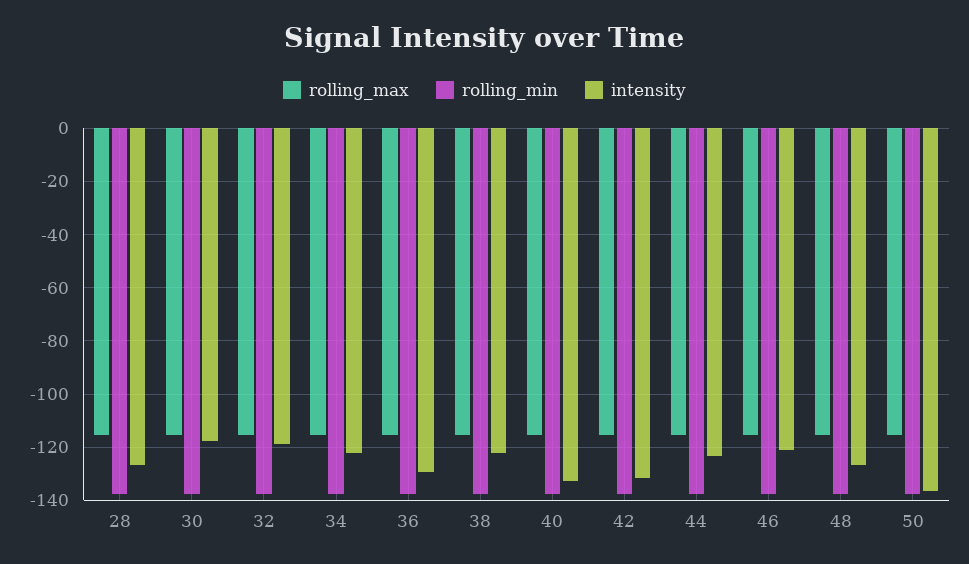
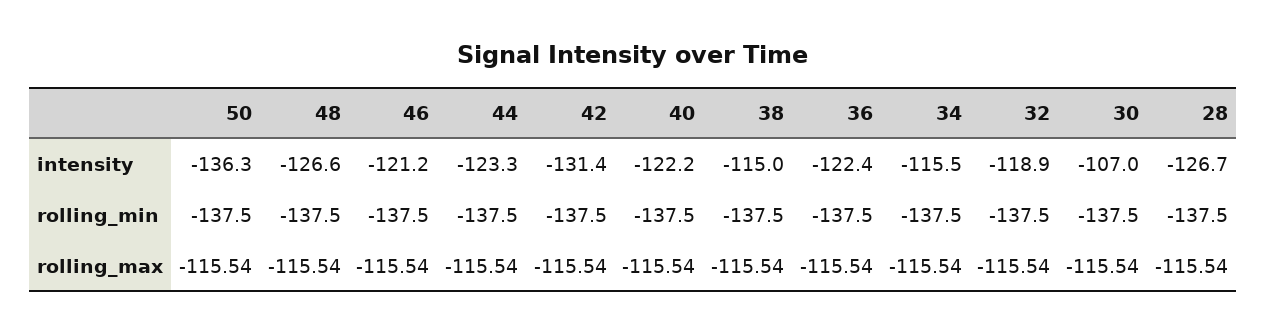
intensity, 30: -117.5 -> -107
intensity, 34: -122.5 -> -115.5
intensity, 36: -130 -> -122.4
intensity, 38: -122.5 -> -115
intensity, 40: -132.5 -> -122.2

